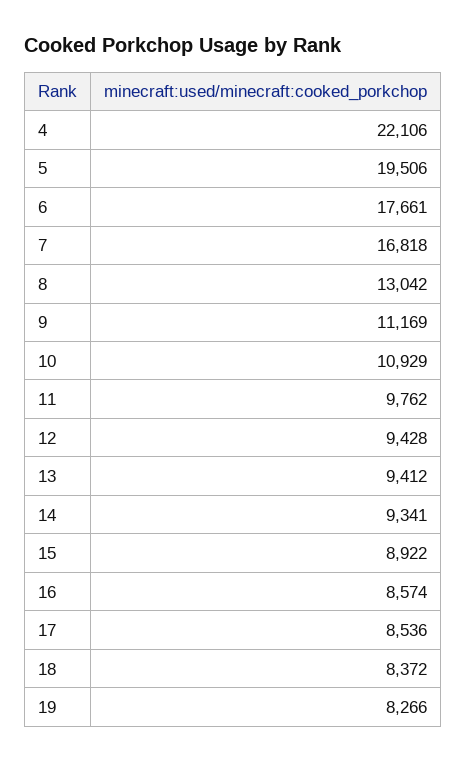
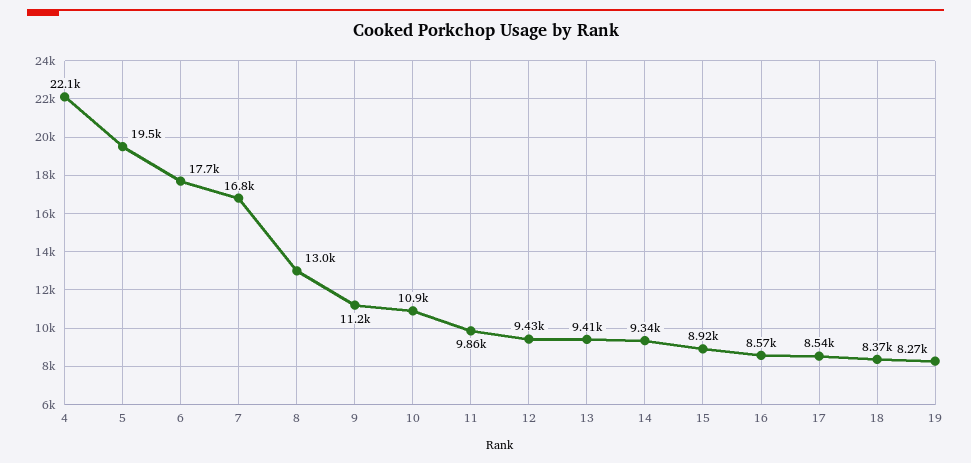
11: 9762 -> 9860

